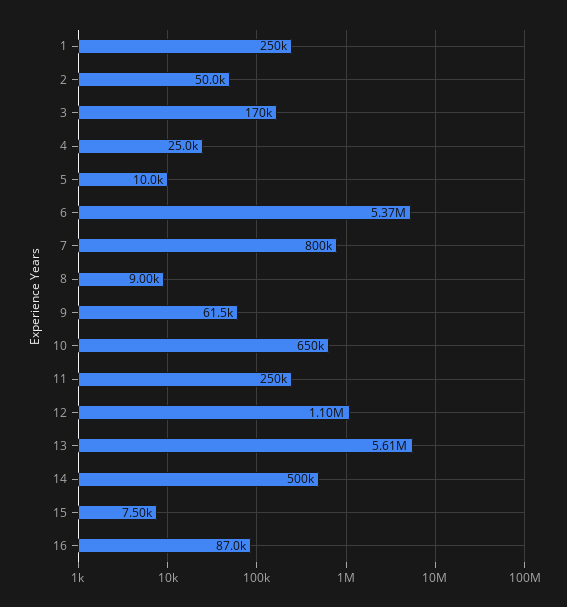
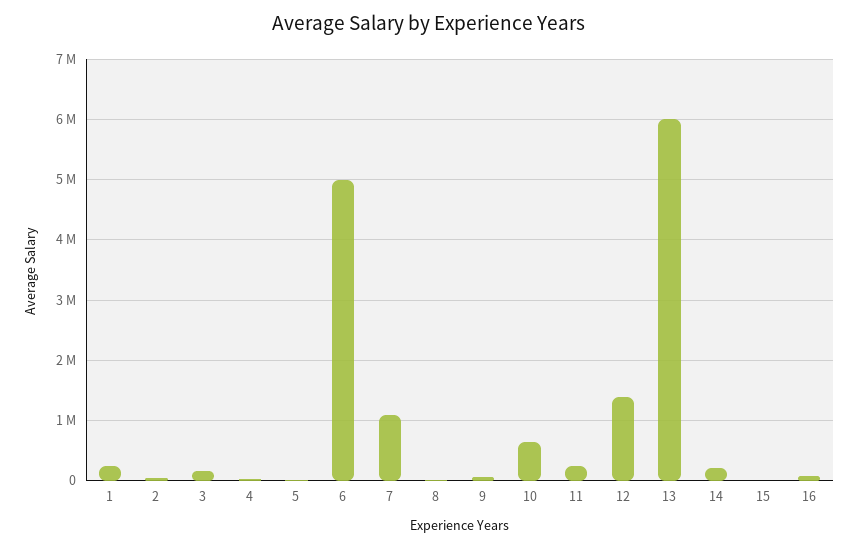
6: 5370000 -> 5000000
7: 800000 -> 1100000
12: 1100000 -> 1400000
13: 5610000 -> 6000000
14: 500000 -> 200000

